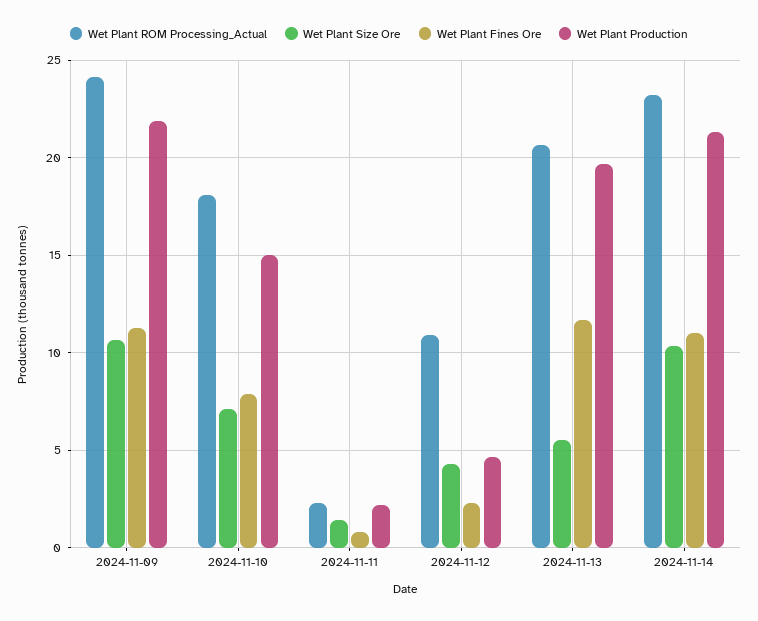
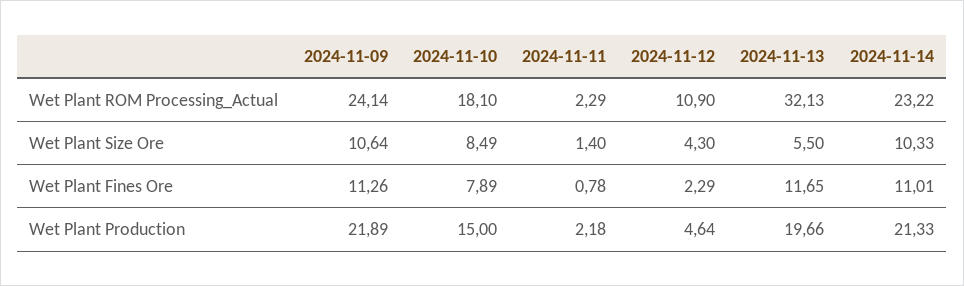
Wet Plant Size Ore, 2024-11-10: 7 -> 8.49
Wet Plant ROM Processing_Actual, 2024-11-13: 20.5 -> 32.13

